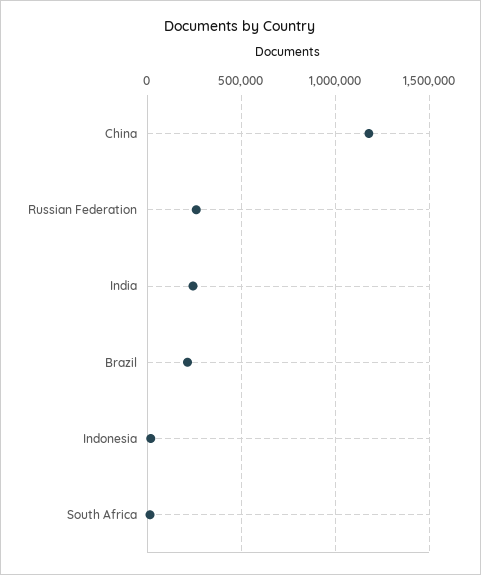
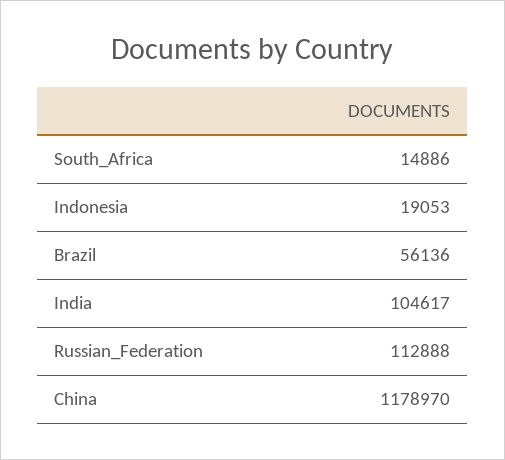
Russian Federation: 250000 -> 112888
India: 250000 -> 104617
Brazil: 200000 -> 56136

